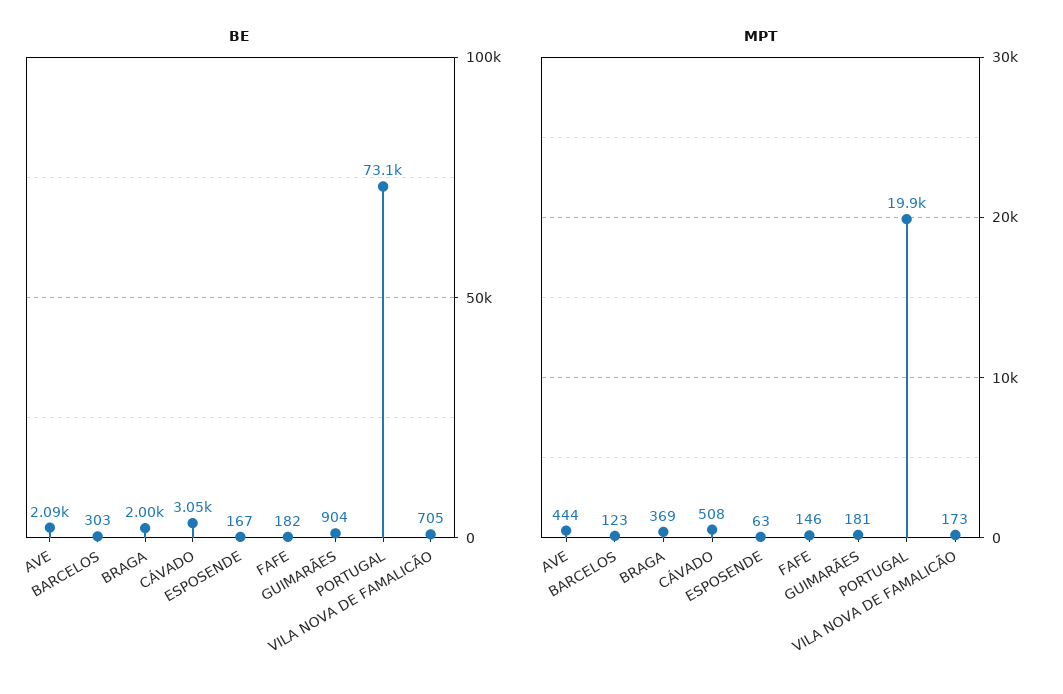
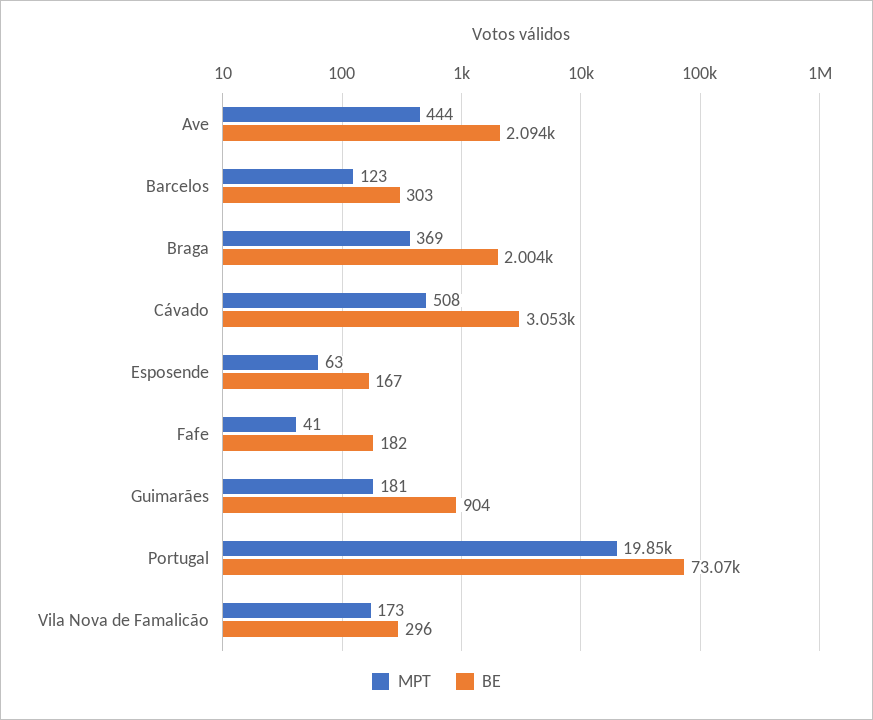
BE, VILA NOVA DE FAMALICÃO: 705 -> 296
MPT, FAFE: 146 -> 41

